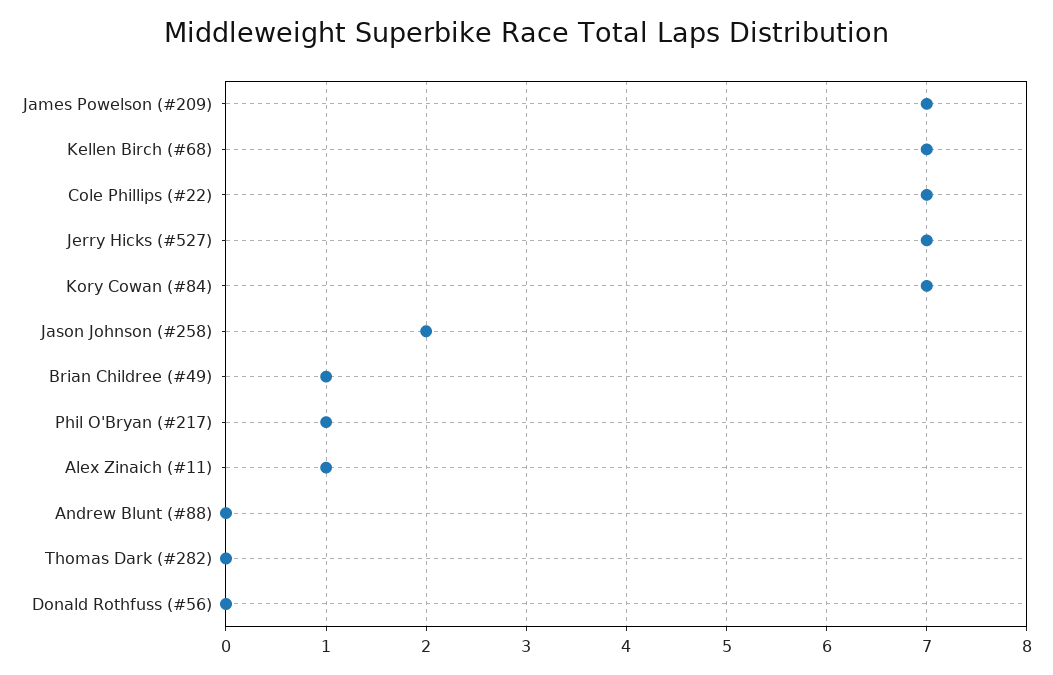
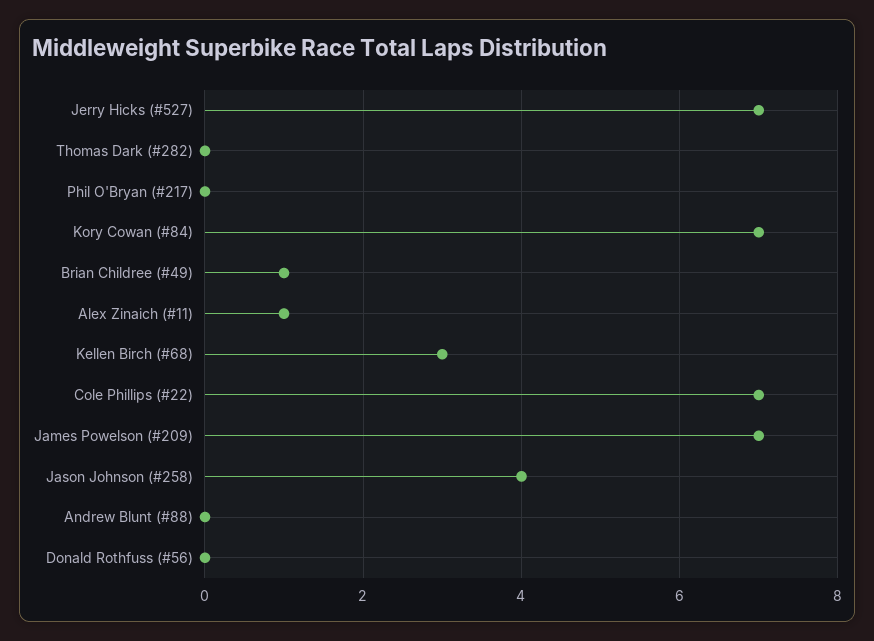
Kellen Birch (#68): 7 -> 3
Jason Johnson (#258): 2 -> 4
Phil O'Bryan (#217): 1 -> 0

